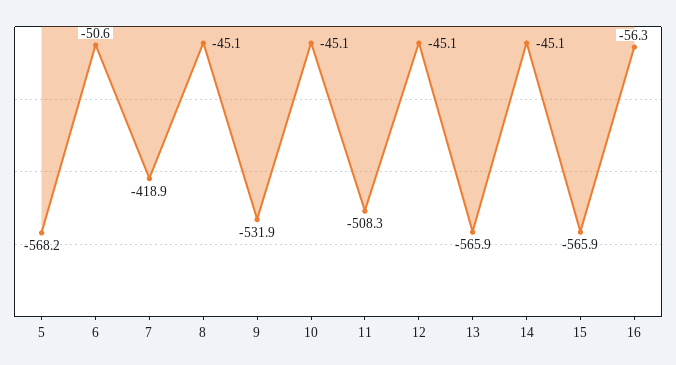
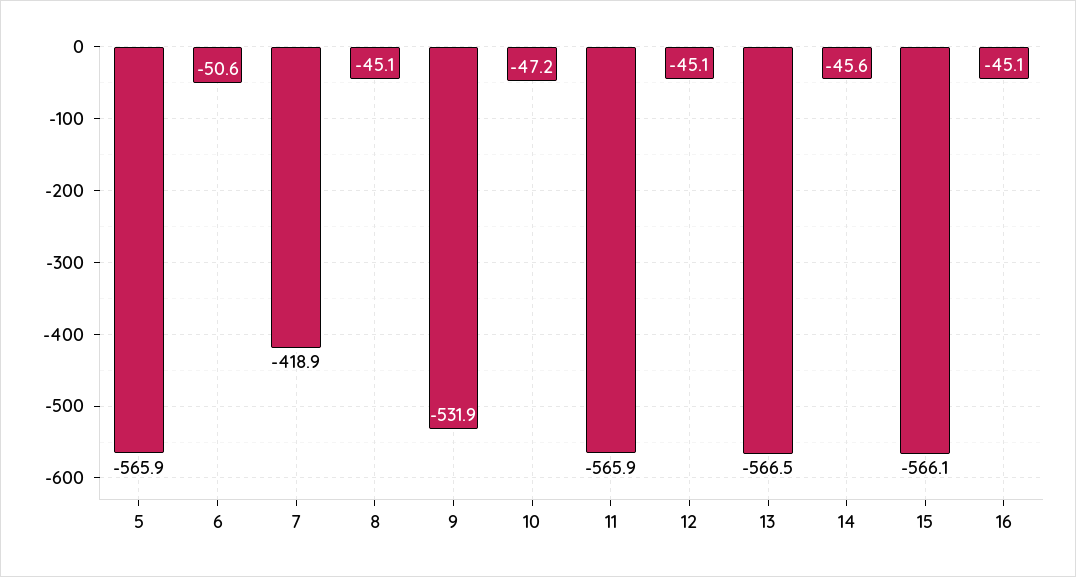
5: -568.2 -> -565.9
10: -45.1 -> -47.2
11: -508.3 -> -565.9
13: -565.9 -> -566.5
14: -45.1 -> -45.6
15: -565.9 -> -566.1
16: -56.3 -> -45.1

